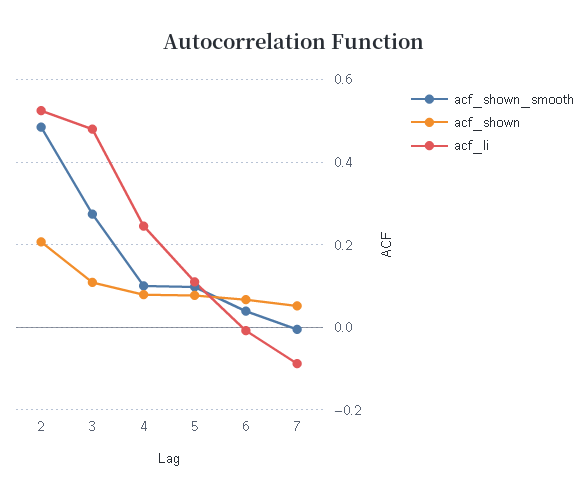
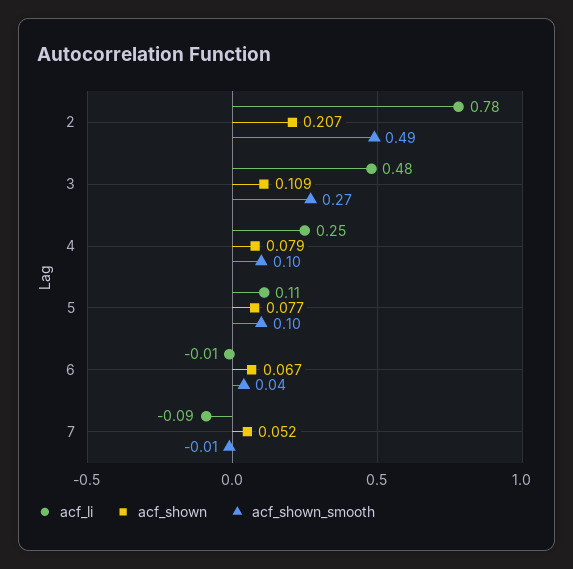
acf_li, 2: 0.52 -> 0.78

